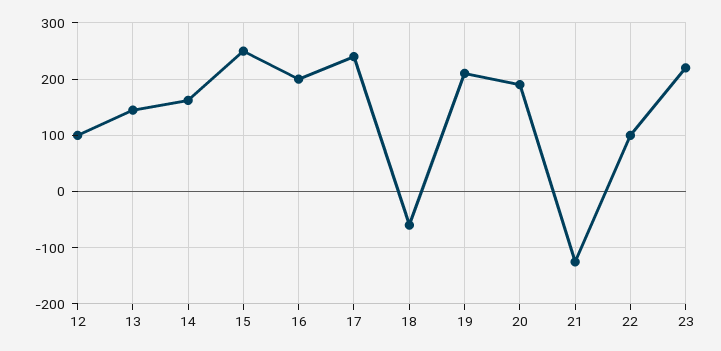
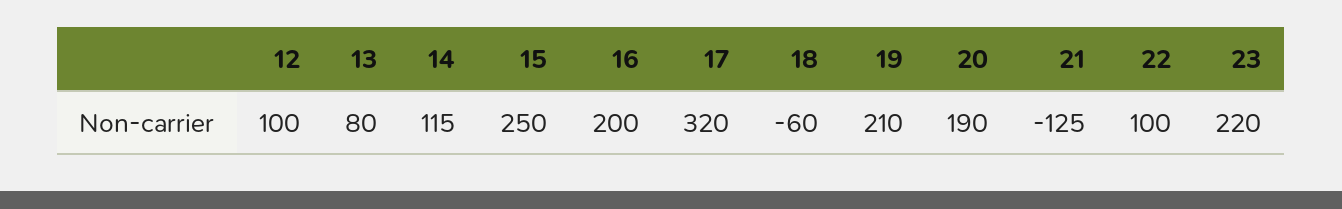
13: 140 -> 80
14: 160 -> 115
17: 240 -> 320

